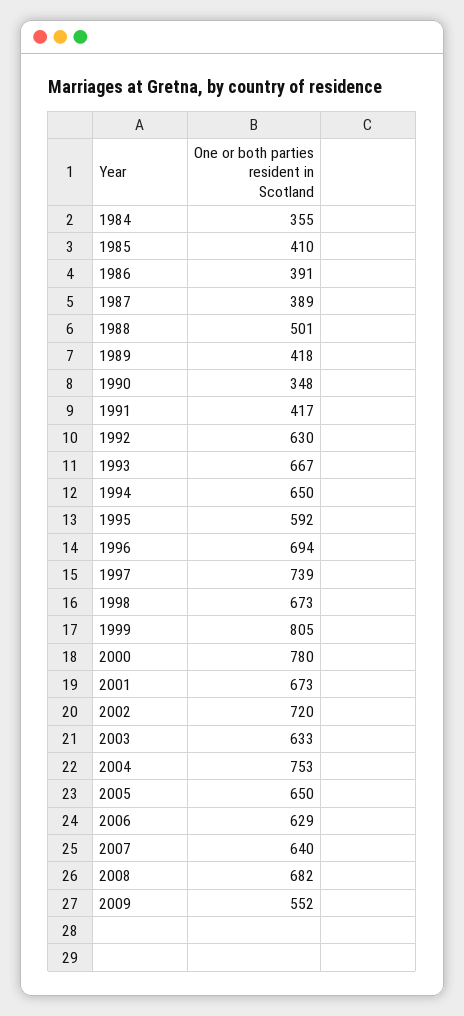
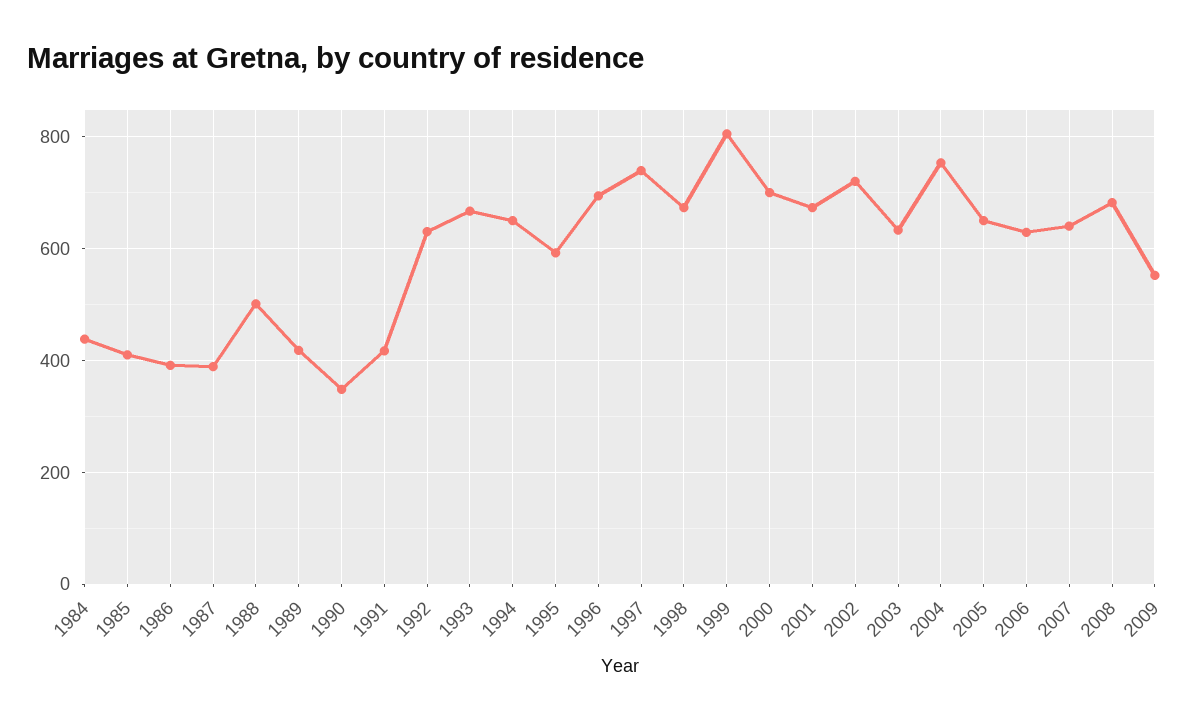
1984: 355 -> 440
2000: 780 -> 700

